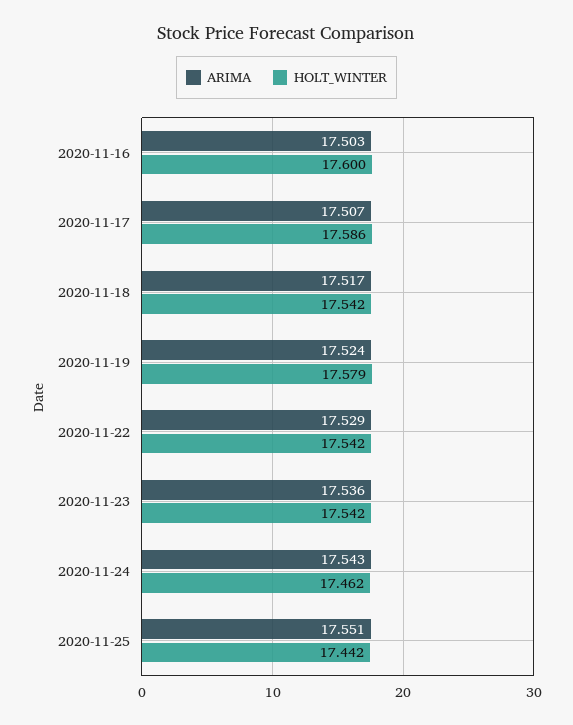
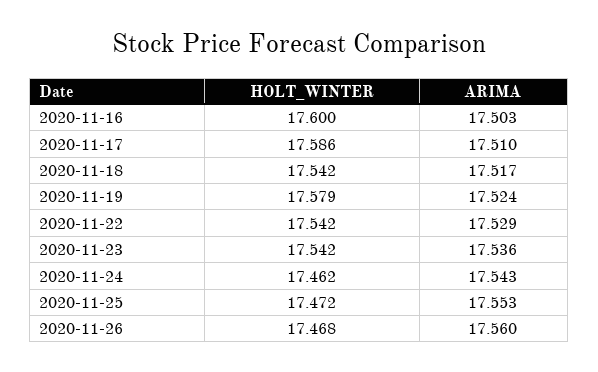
ARIMA, 2020-11-17: 17.507 -> 17.51
ARIMA, 2020-11-25: 17.551 -> 17.553
HOLT_WINTER, 2020-11-25: 17.442 -> 17.472
HOLT_WINTER, 2020-11-26: none -> 17.468
ARIMA, 2020-11-26: none -> 17.56

